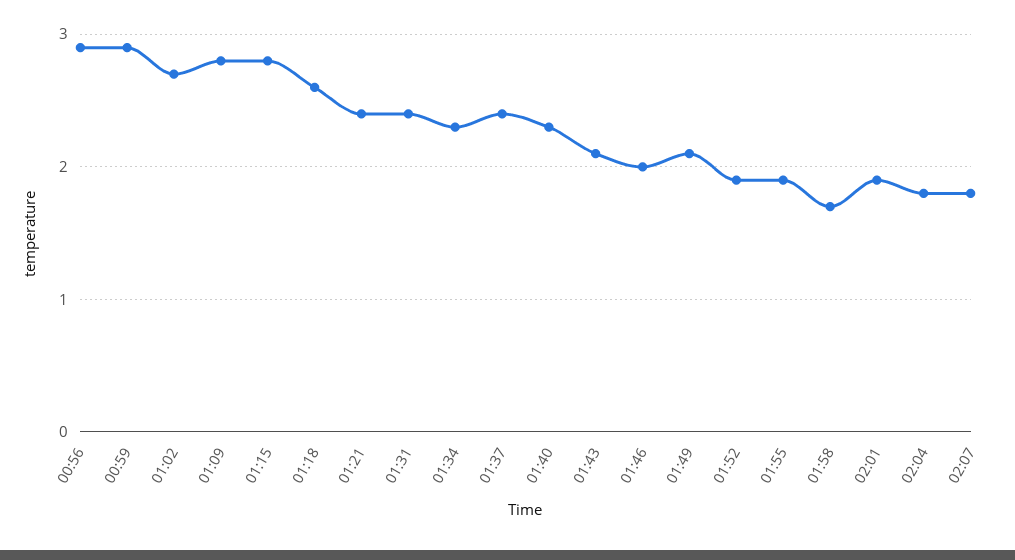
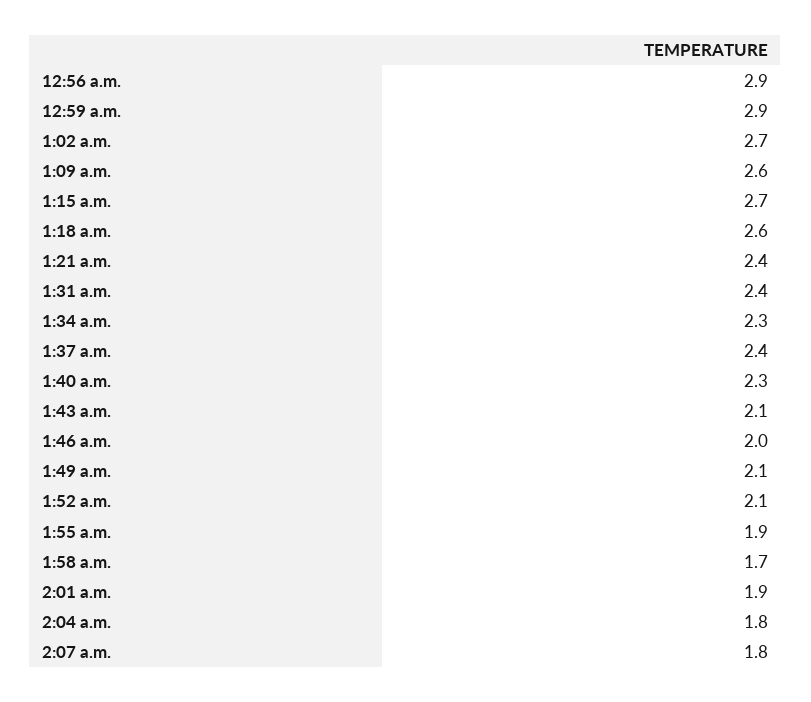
01:09: 2.8 -> 2.6
01:15: 2.8 -> 2.7
01:52: 1.9 -> 2.1

